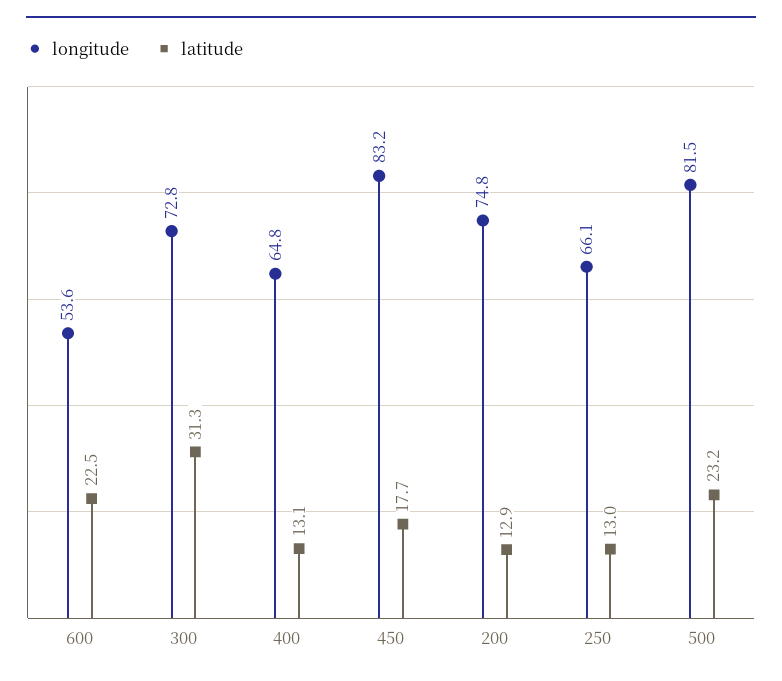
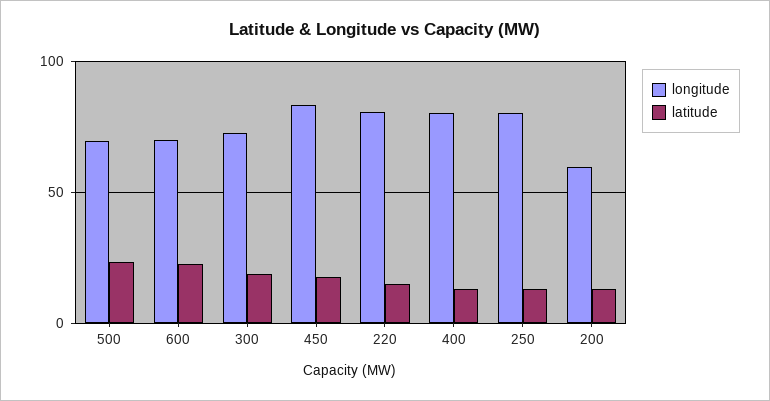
longitude, 600: 53.6 -> 70
latitude, 300: 31.3 -> 20
longitude, 400: 64.8 -> 80
longitude, 200: 74.8 -> 60
longitude, 250: 66.1 -> 80
longitude, 500: 81.5 -> 70
longitude, 220: none -> 80
latitude, 220: none -> 15

